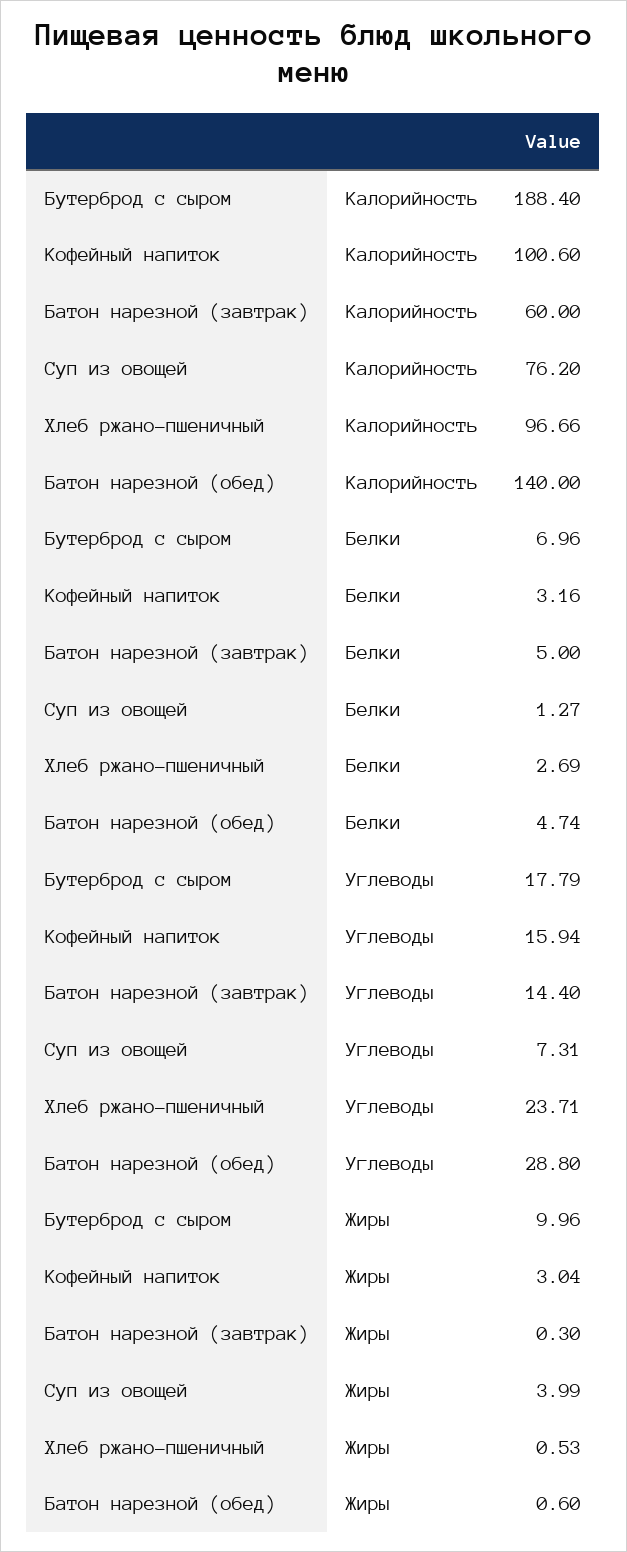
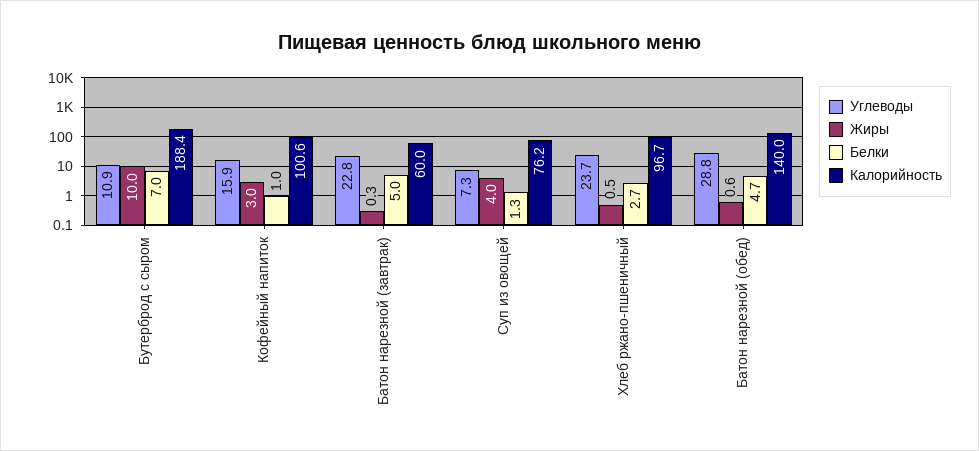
Белки, Кофейный напиток: 3.16 -> 1
Углеводы, Бутерброд с сыром: 17.79 -> 10.9
Углеводы, Батон нарезной (завтрак): 14.4 -> 22.8

